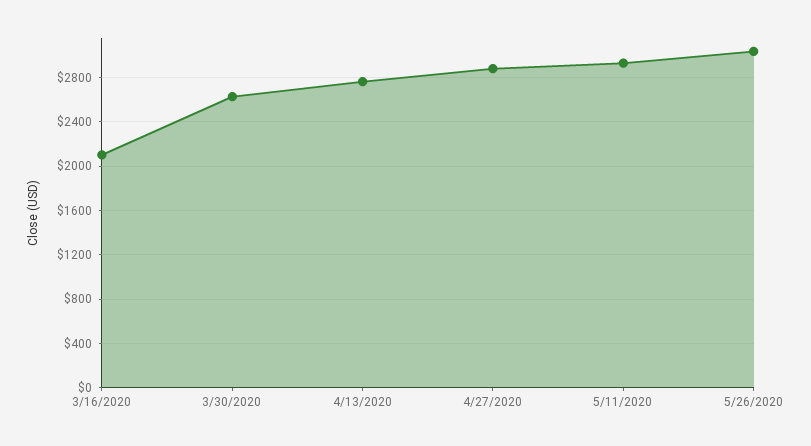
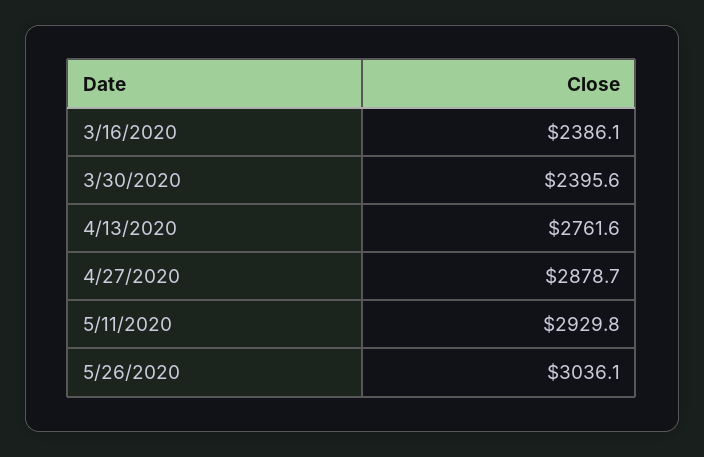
3/16/2020: 2100 -> 2386.1
3/30/2020: 2600 -> 2395.6

